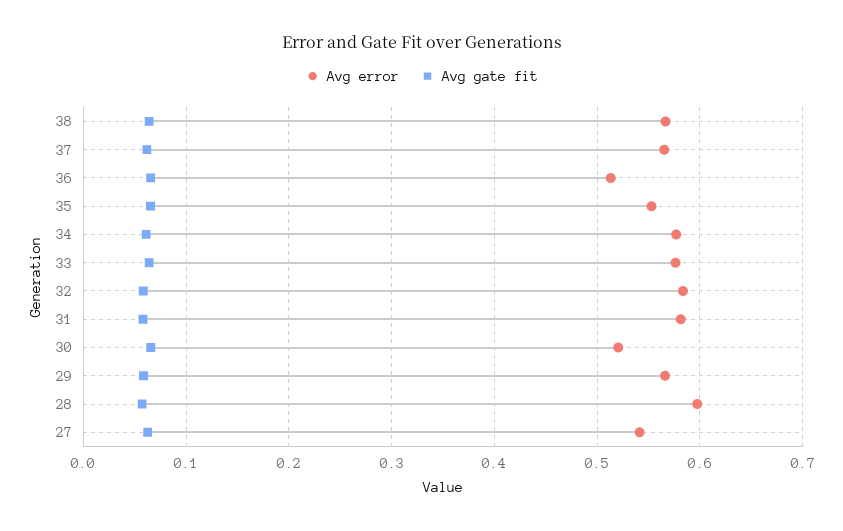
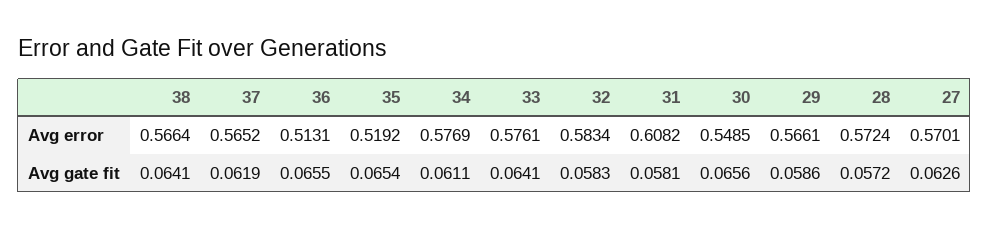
Avg error, 35: 0.55 -> 0.5192
Avg error, 31: 0.58 -> 0.6082
Avg error, 30: 0.52 -> 0.5485
Avg error, 28: 0.6 -> 0.5724
Avg error, 27: 0.54 -> 0.5701

